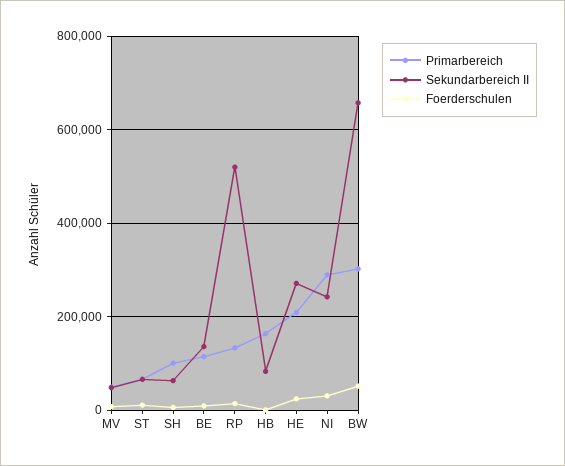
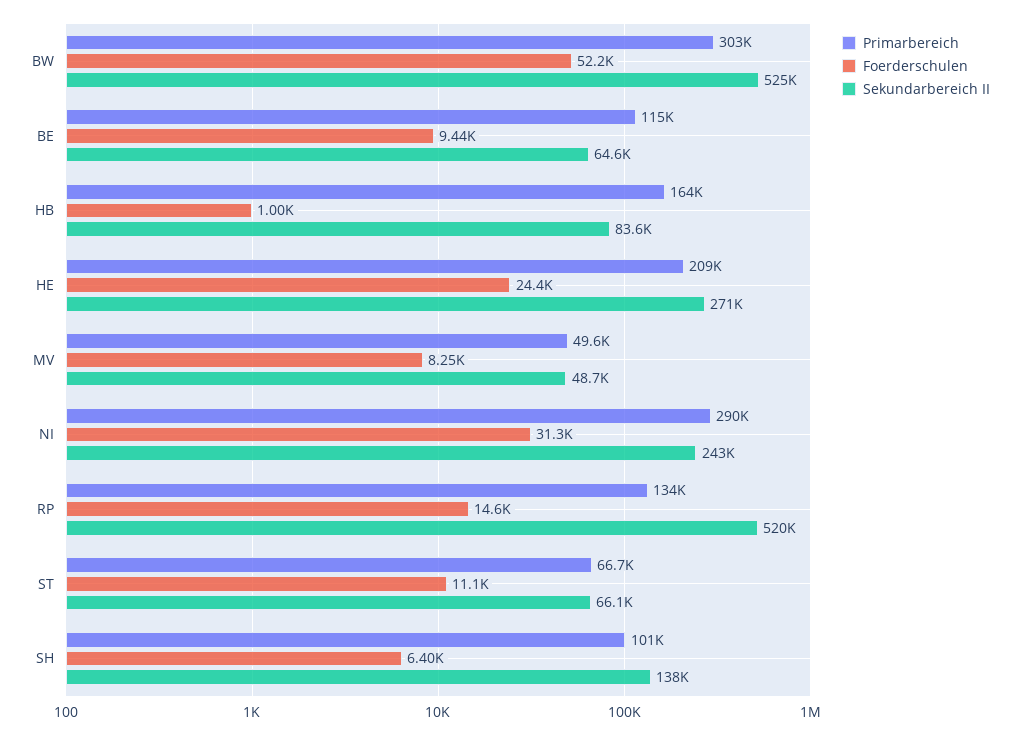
Sekundarbereich II, SH: 60000 -> 138000
Sekundarbereich II, BE: 140000 -> 64600
Sekundarbereich II, BW: 660000 -> 525000

